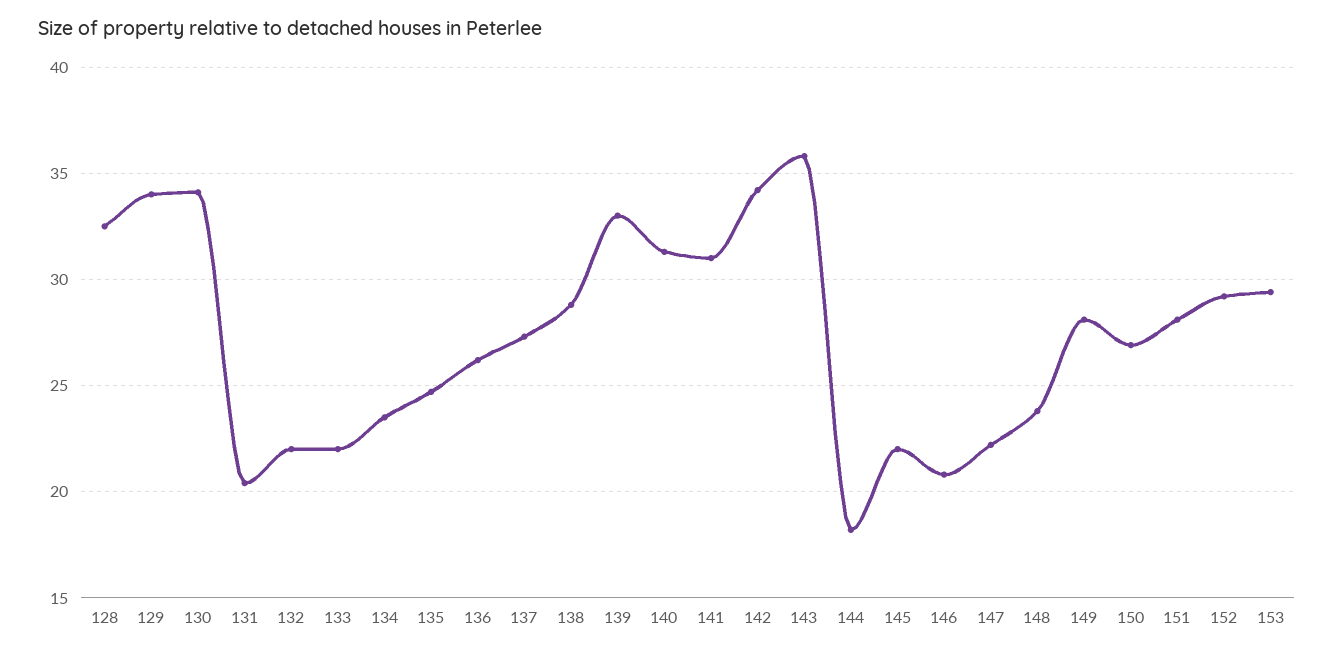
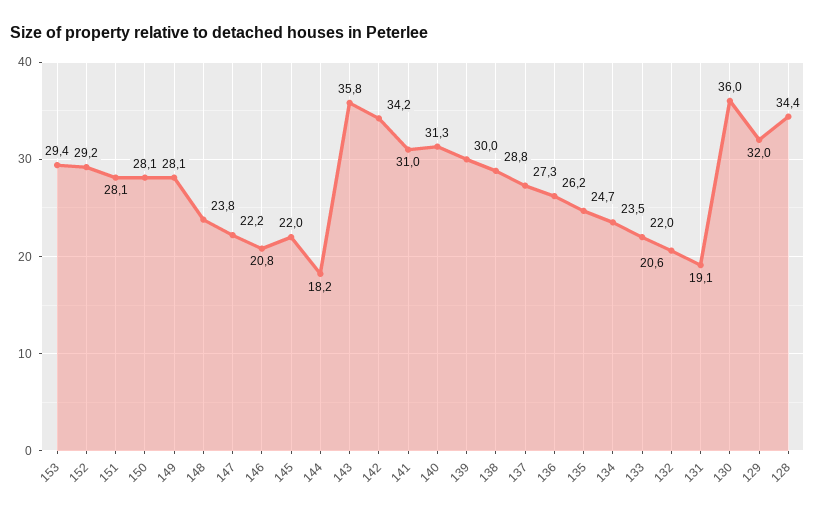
128: 32.5 -> 34.4
129: 34 -> 32
130: 34 -> 36
131: 20.5 -> 19.1
132: 22 -> 20.6
139: 33 -> 30
150: 27 -> 28.1

